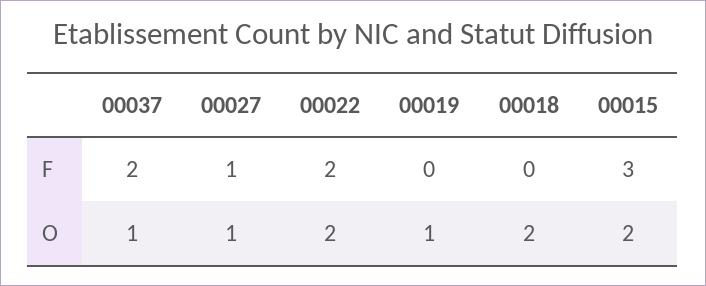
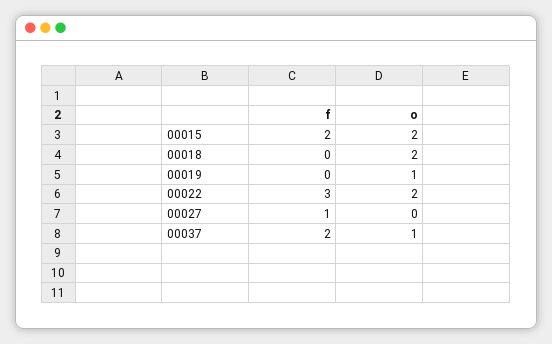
00022, F: 2 -> 3
00015, F: 3 -> 2
00027, O: 1 -> 0

